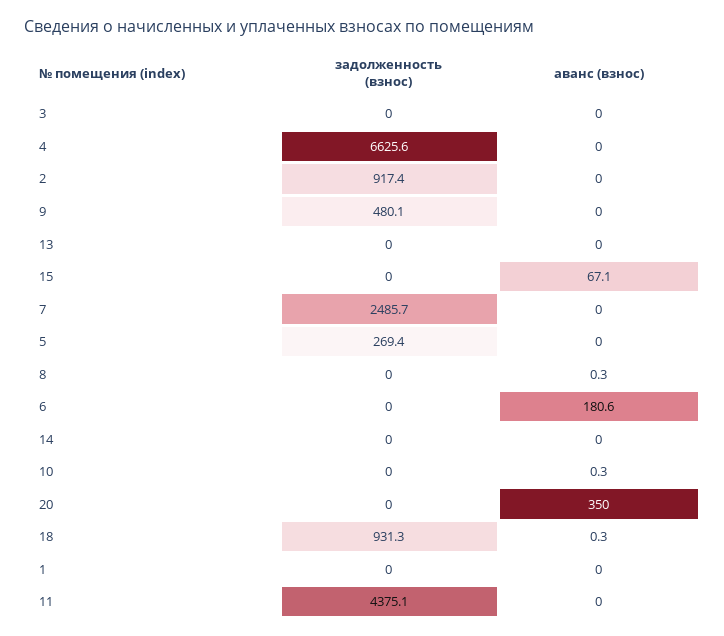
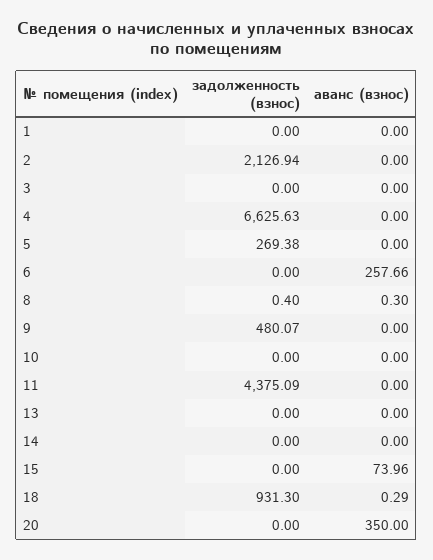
задолженность (взнос), 2: 917.4 -> 2126.94
аванс (взнос), 15: 67.1 -> 73.96
задолженность (взнос), 7: 2485.7 -> none
аванс (взнос), 7: 0 -> none
задолженность (взнос), 8: 0 -> 0.4
аванс (взнос), 6: 180.6 -> 257.66
аванс (взнос), 10: 0.3 -> 0

